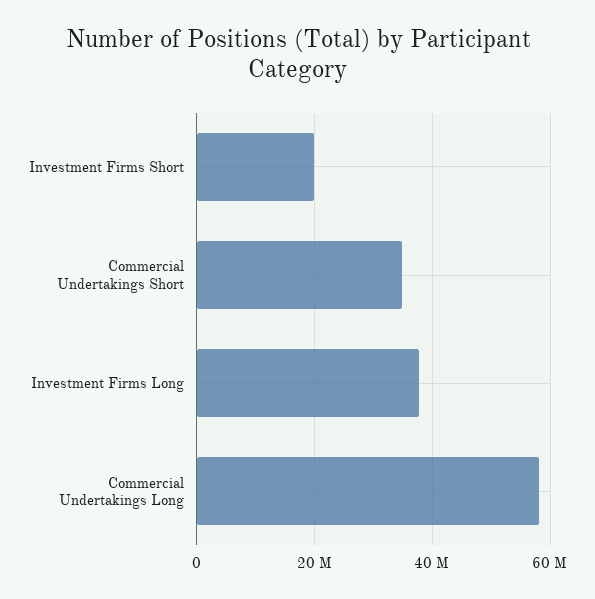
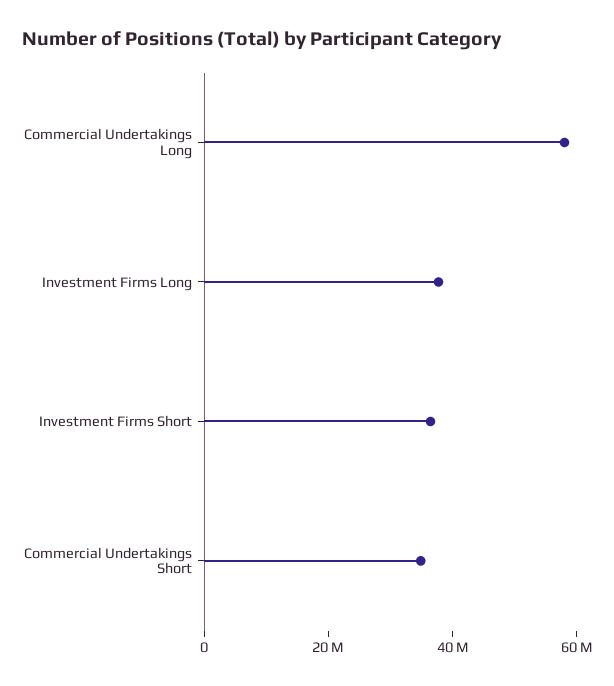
Investment Firms Short: 20000000 -> 35000000

